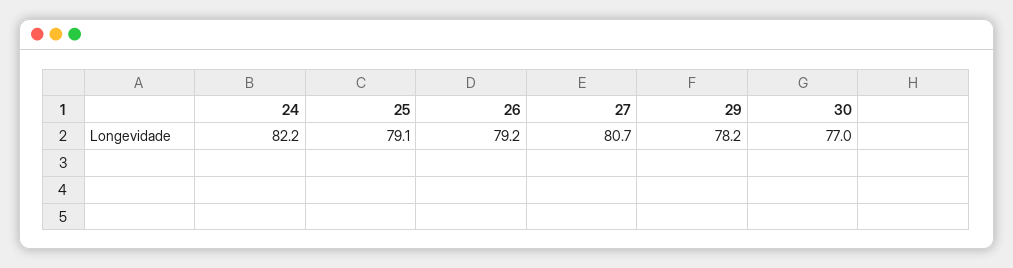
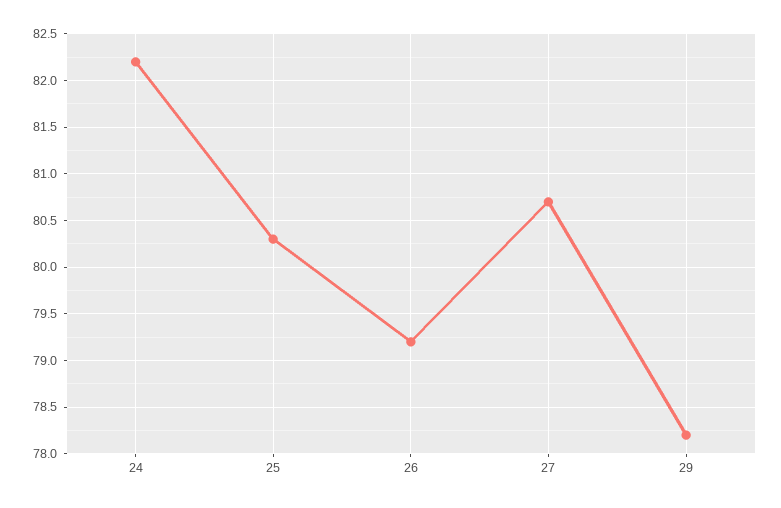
25: 79.1 -> 80.3
30: 77 -> none

